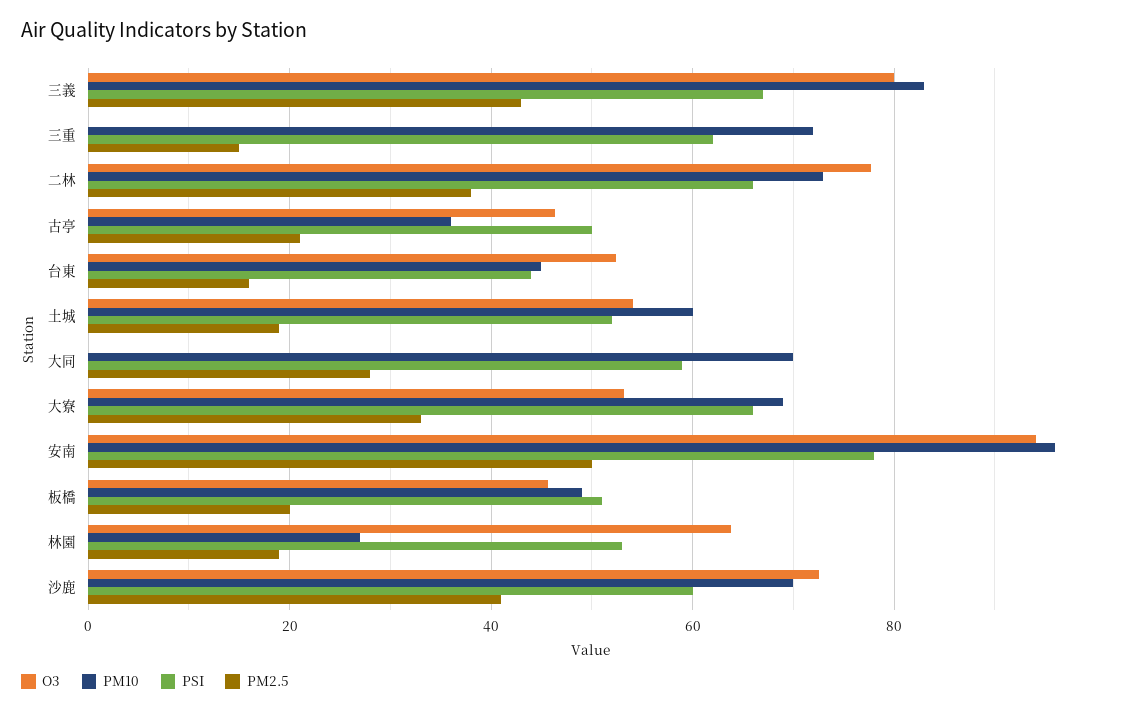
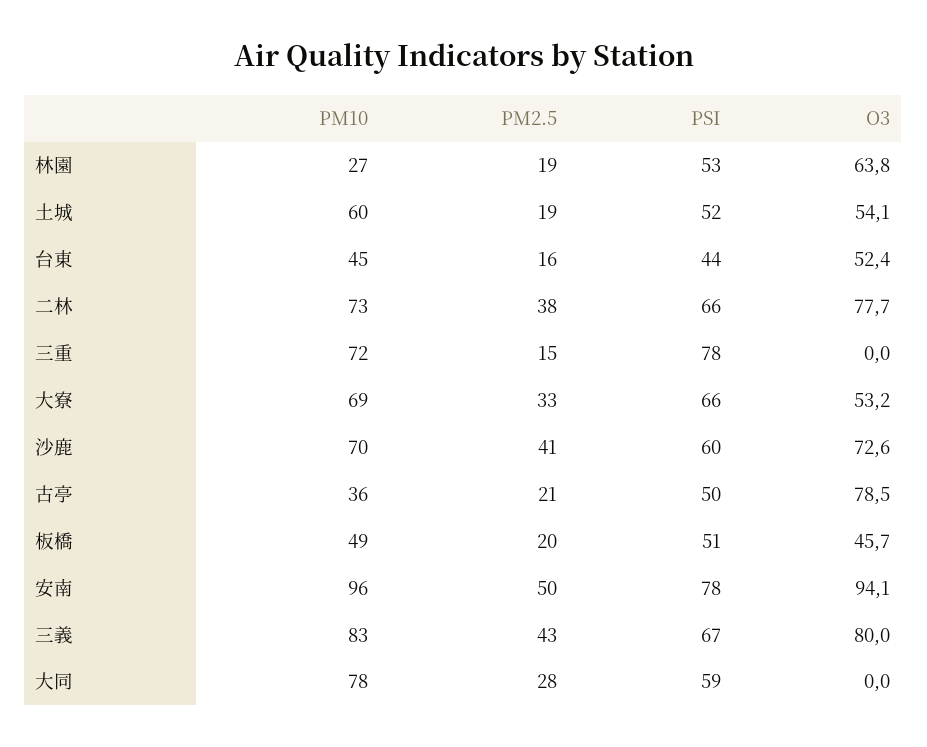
PSI, 三重: 62 -> 78
O3, 古亭: 46 -> 78.5
PM10, 大同: 70 -> 78

